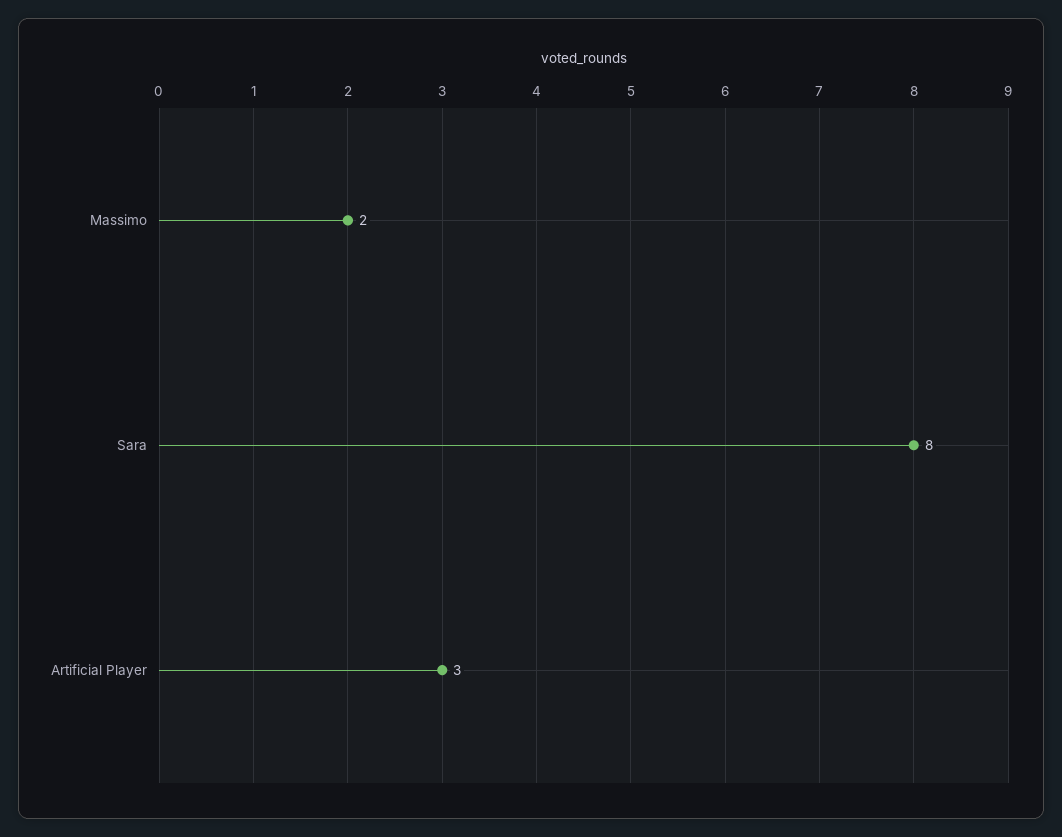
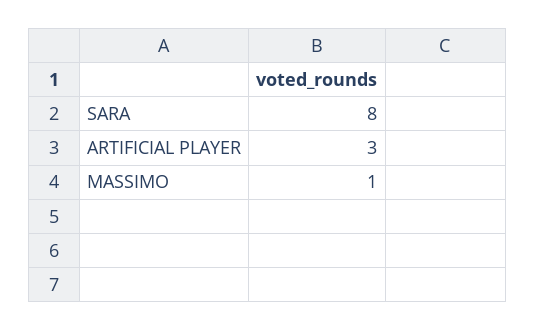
Massimo: 2 -> 1

